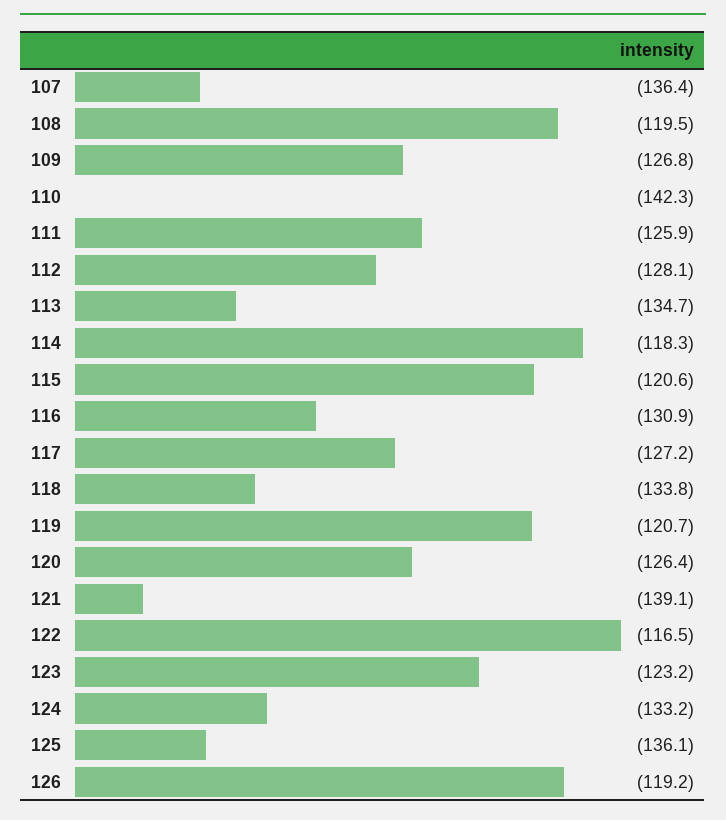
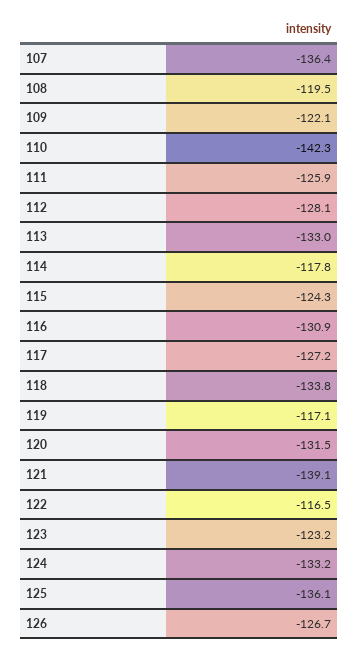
109: -126.8 -> -122.1
113: -134.7 -> -133
114: -118.3 -> -117.8
115: -120.6 -> -124.3
119: -120.7 -> -117.1
120: -126.4 -> -131.5
126: -119.2 -> -126.7

